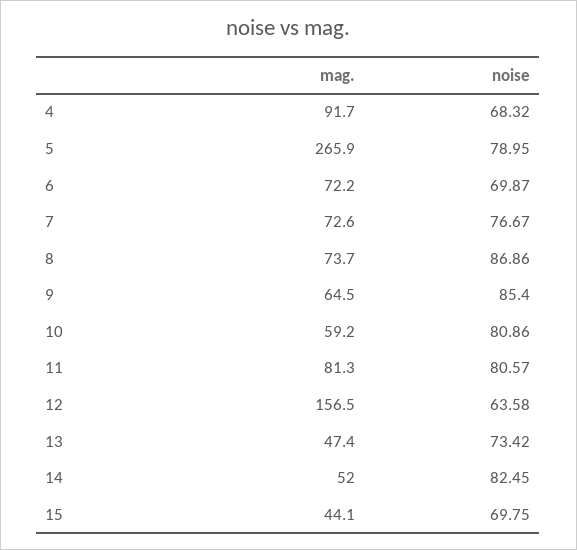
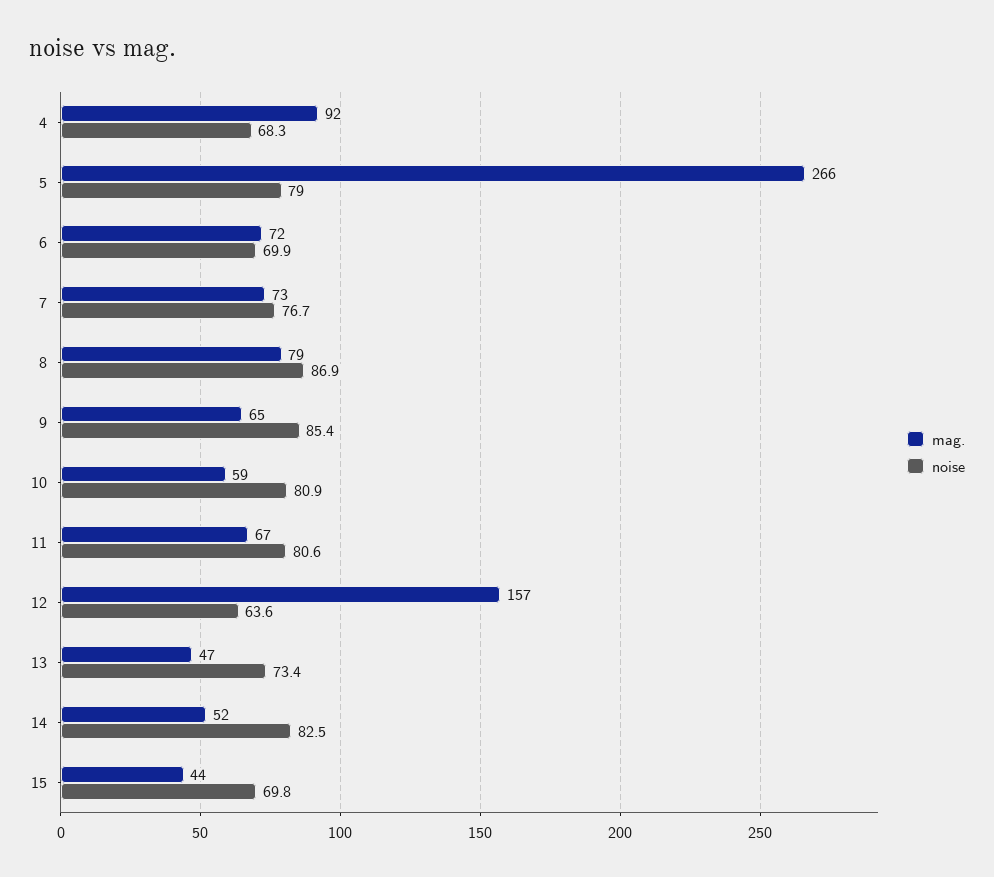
mag., 8: 73.7 -> 79
mag., 11: 81.3 -> 67

